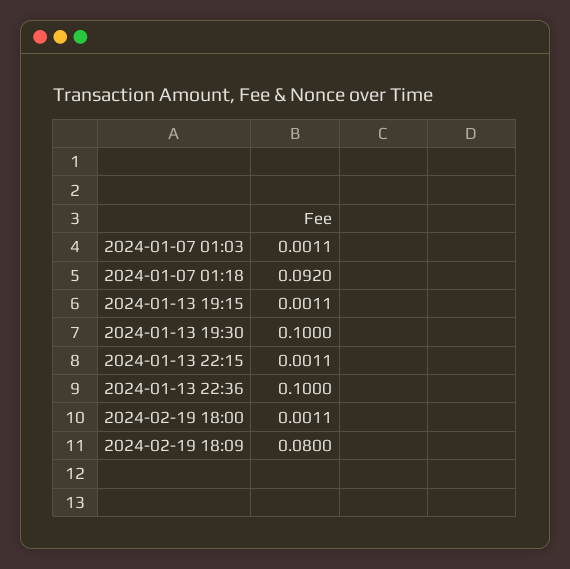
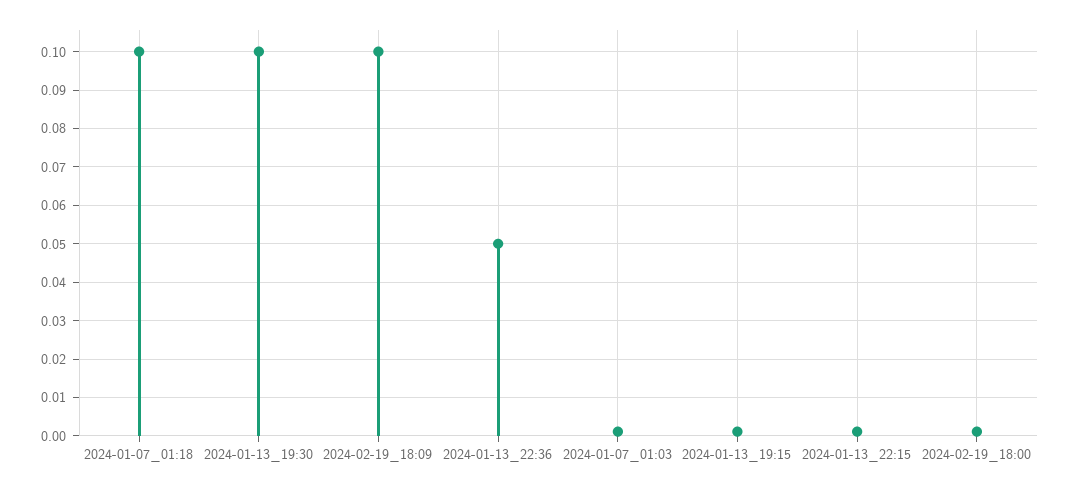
2024-01-07 01:18: 0.092 -> 0.1
2024-01-13 22:36: 0.1 -> 0.05
2024-02-19 18:09: 0.08 -> 0.1

